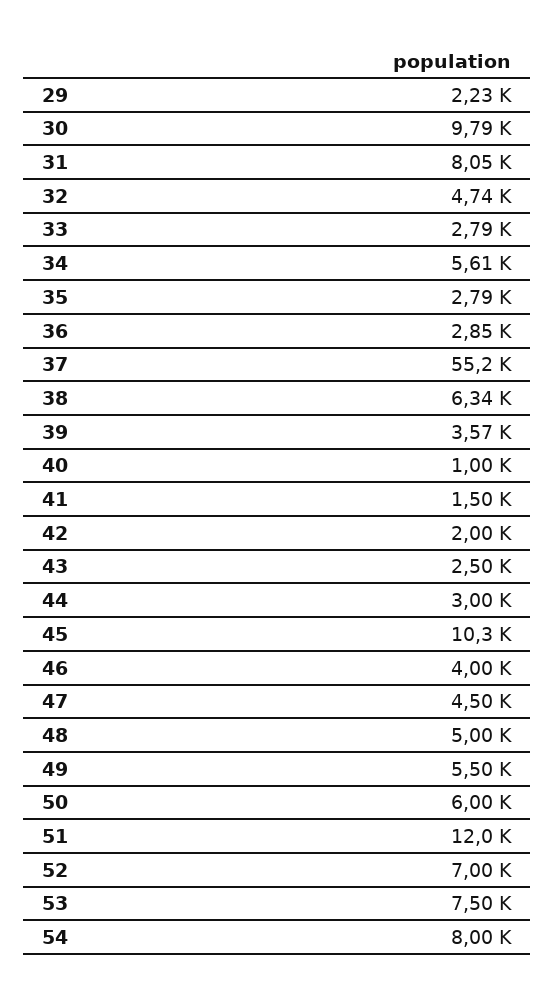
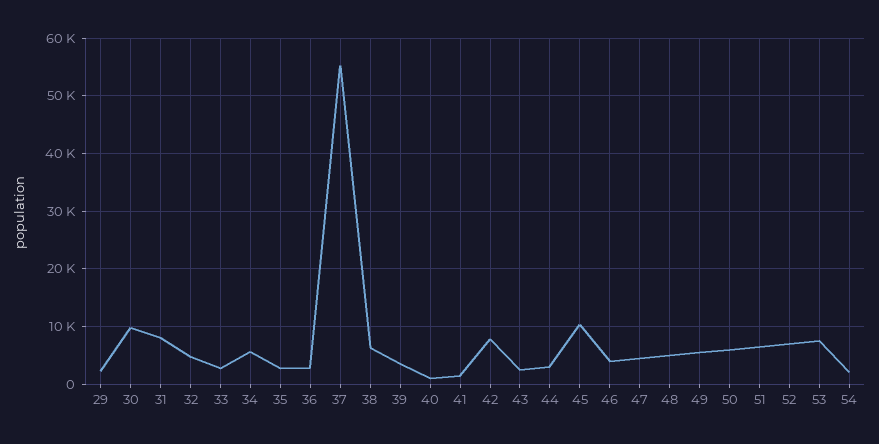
42: 2000 -> 8000
51: 12000 -> 6000
54: 8000 -> 2000

